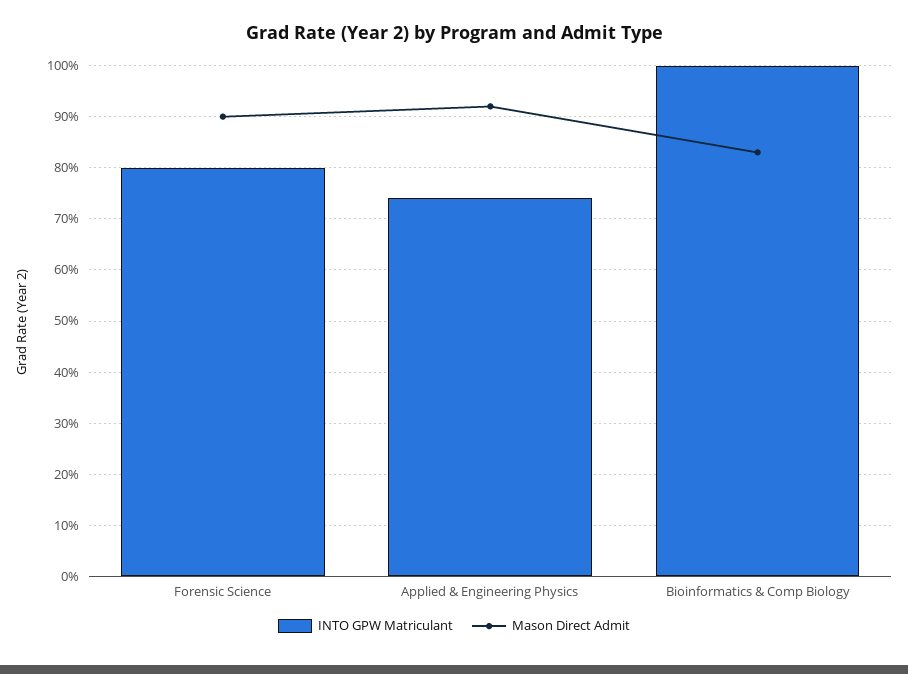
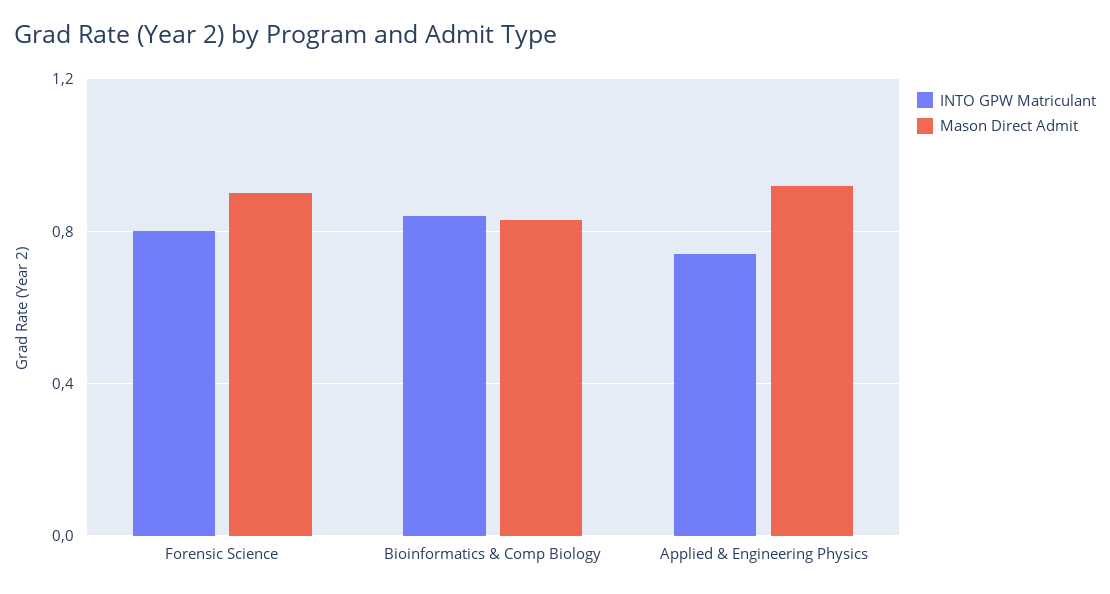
INTO GPW Matriculant, Bioinformatics & Comp Biology: 1 -> 0.85

